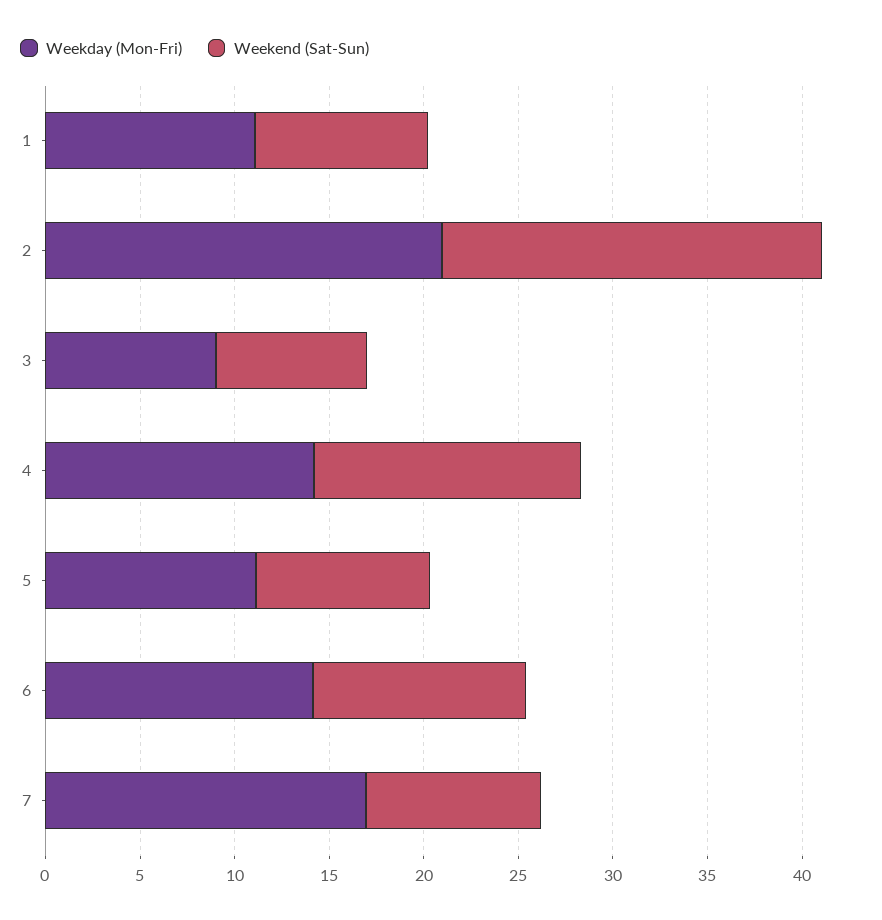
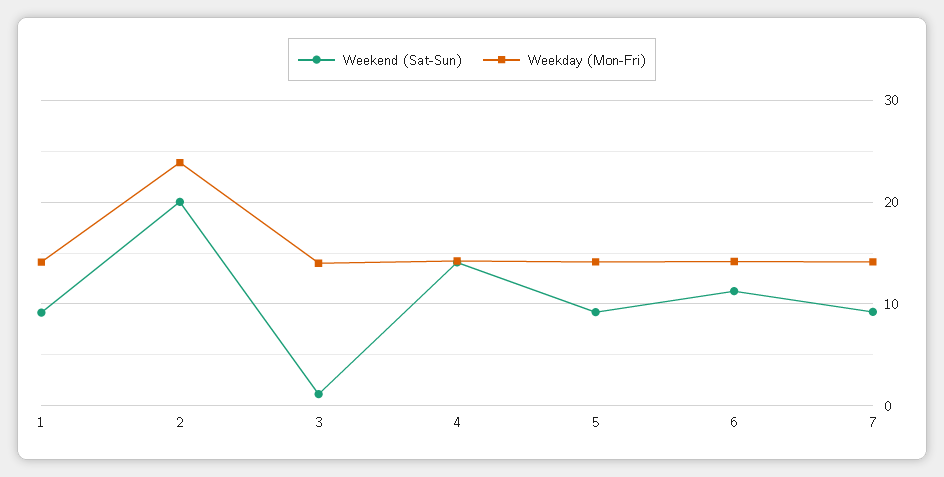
Weekday (Mon-Fri), 1: 11 -> 14
Weekday (Mon-Fri), 2: 21 -> 24
Weekday (Mon-Fri), 3: 9 -> 14
Weekend (Sat-Sun), 3: 8 -> 1
Weekday (Mon-Fri), 5: 11 -> 14
Weekday (Mon-Fri), 7: 17 -> 14

